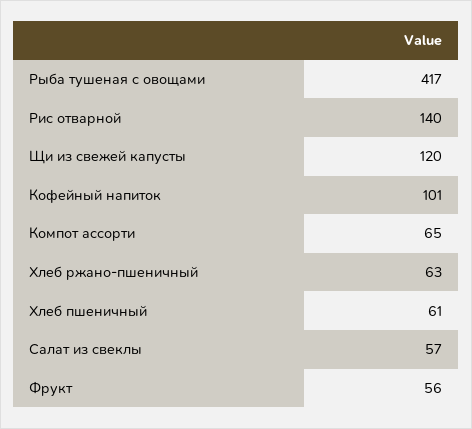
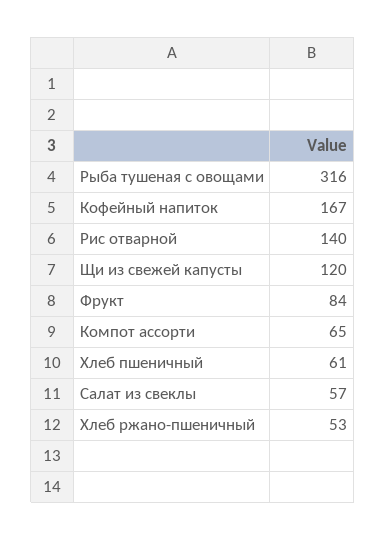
Рыба тушеная с овощами: 417 -> 316
Кофейный напиток: 101 -> 167
Хлеб ржано-пшеничный: 63 -> 53
Фрукт: 56 -> 84

